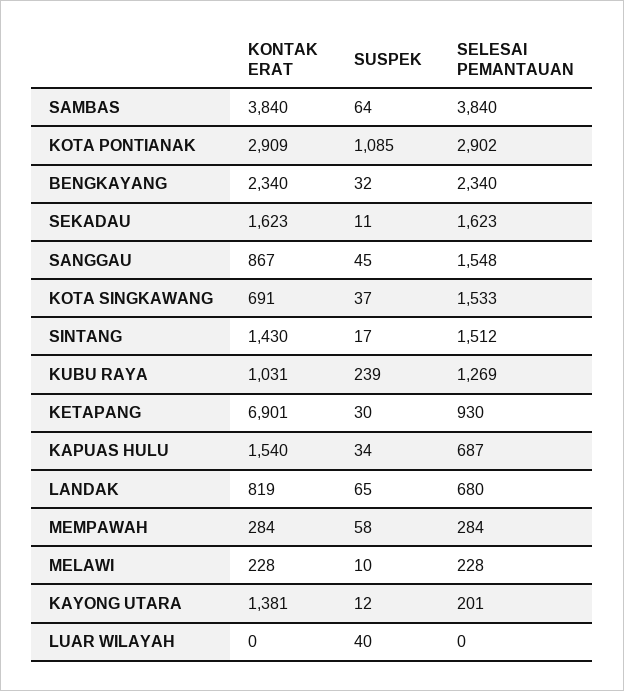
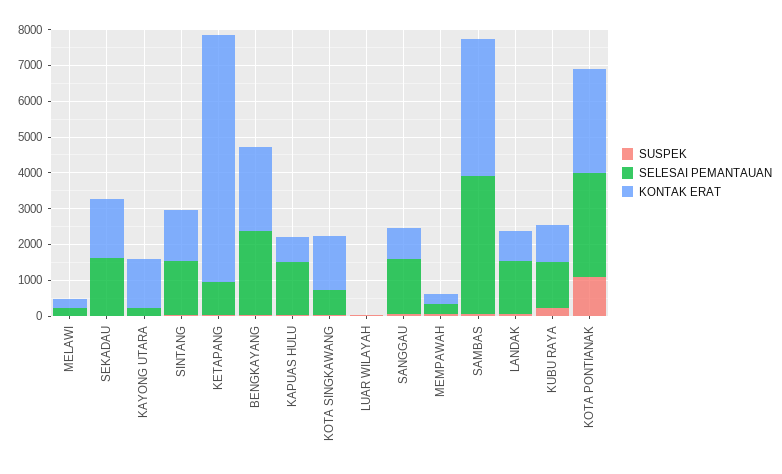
KONTAK ERAT, KOTA SINGKAWANG: 691 -> 1500
SELESAI PEMANTAUAN, KOTA SINGKAWANG: 1533 -> 750
KONTAK ERAT, KAPUAS HULU: 1540 -> 750
SELESAI PEMANTAUAN, KAPUAS HULU: 687 -> 1500
SELESAI PEMANTAUAN, LANDAK: 680 -> 1500

